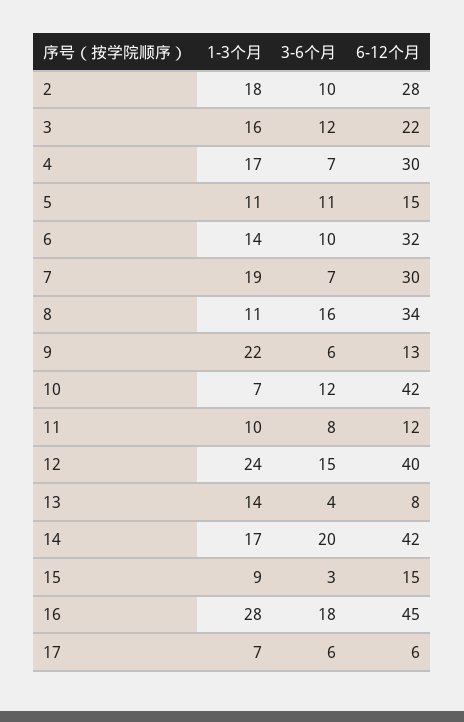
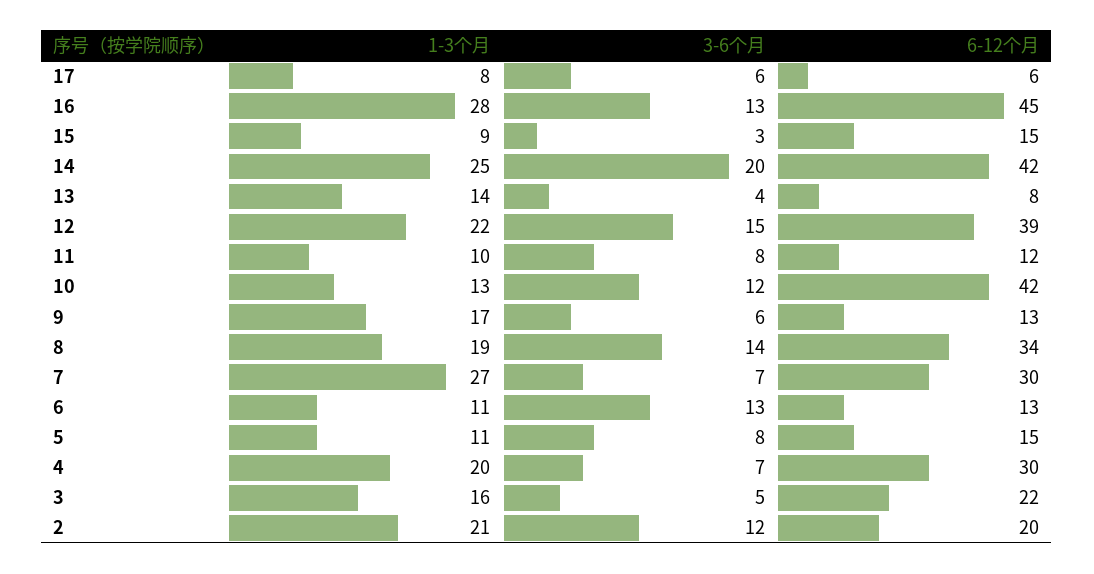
1-3个月, 2: 18 -> 21
3-6个月, 2: 10 -> 12
6-12个月, 2: 28 -> 20
3-6个月, 3: 12 -> 5
1-3个月, 4: 17 -> 20
3-6个月, 5: 11 -> 8
1-3个月, 6: 14 -> 11
3-6个月, 6: 10 -> 13
6-12个月, 6: 32 -> 13
1-3个月, 7: 19 -> 27
1-3个月, 8: 11 -> 19
3-6个月, 8: 16 -> 14
1-3个月, 9: 22 -> 17
1-3个月, 10: 7 -> 13
1-3个月, 12: 24 -> 22
6-12个月, 12: 40 -> 39
1-3个月, 14: 17 -> 25
3-6个月, 16: 18 -> 13
1-3个月, 17: 7 -> 8

